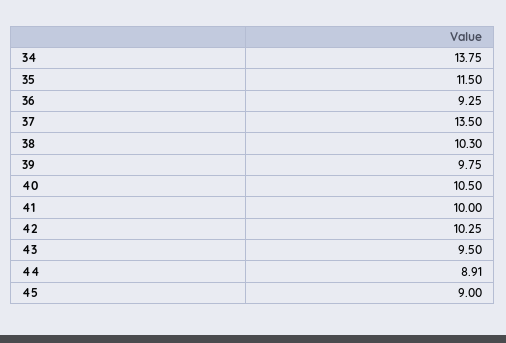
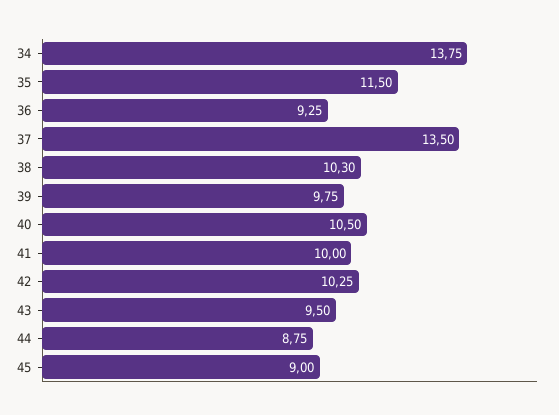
44: 8.91 -> 8.75

